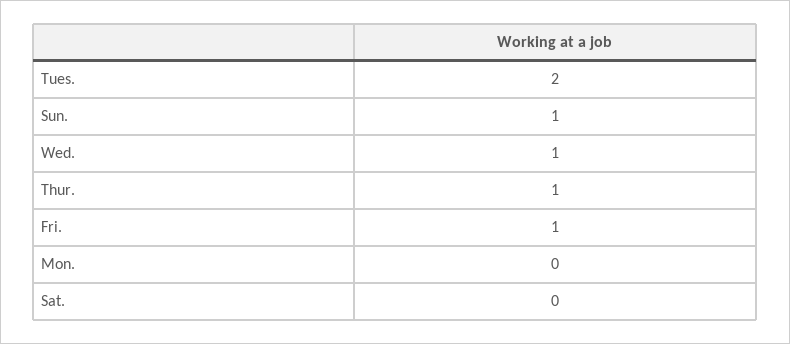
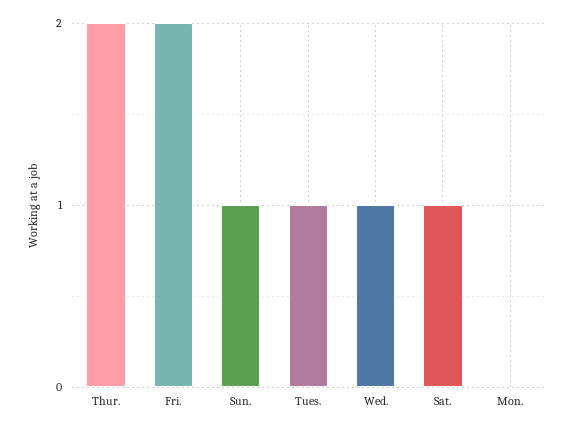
Tues.: 2 -> 1
Thur.: 1 -> 2
Fri.: 1 -> 2
Sat.: 0 -> 1

